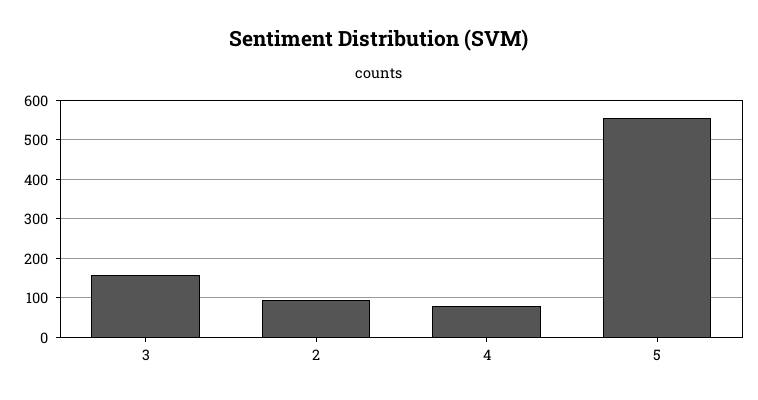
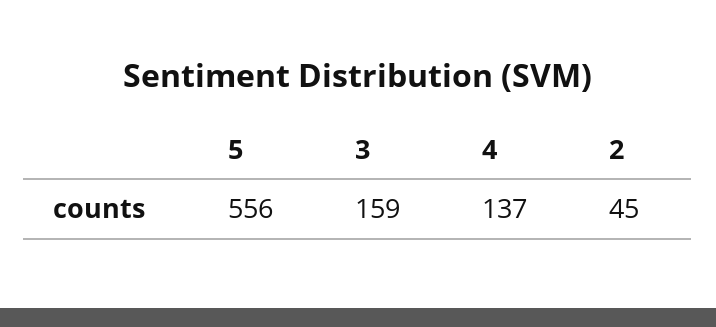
2: 100 -> 45
4: 80 -> 137

